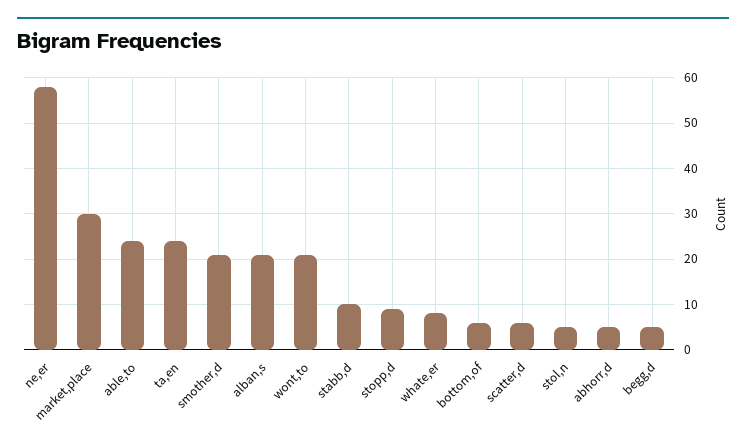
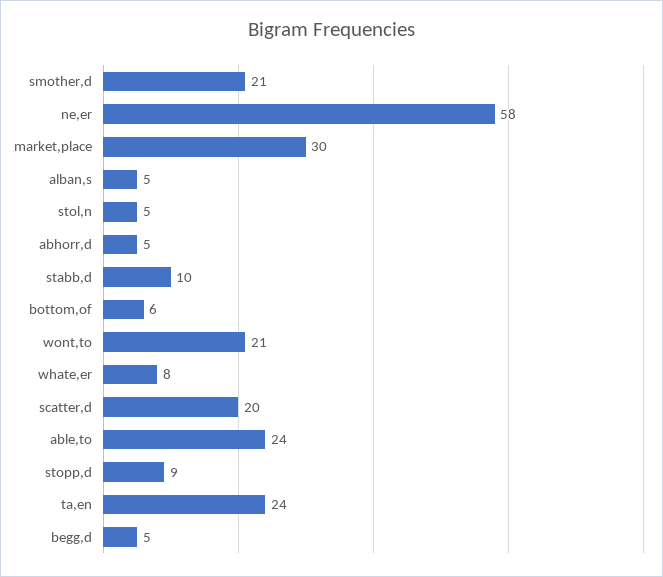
alban,s: 20 -> 5
scatter,d: 5 -> 20

